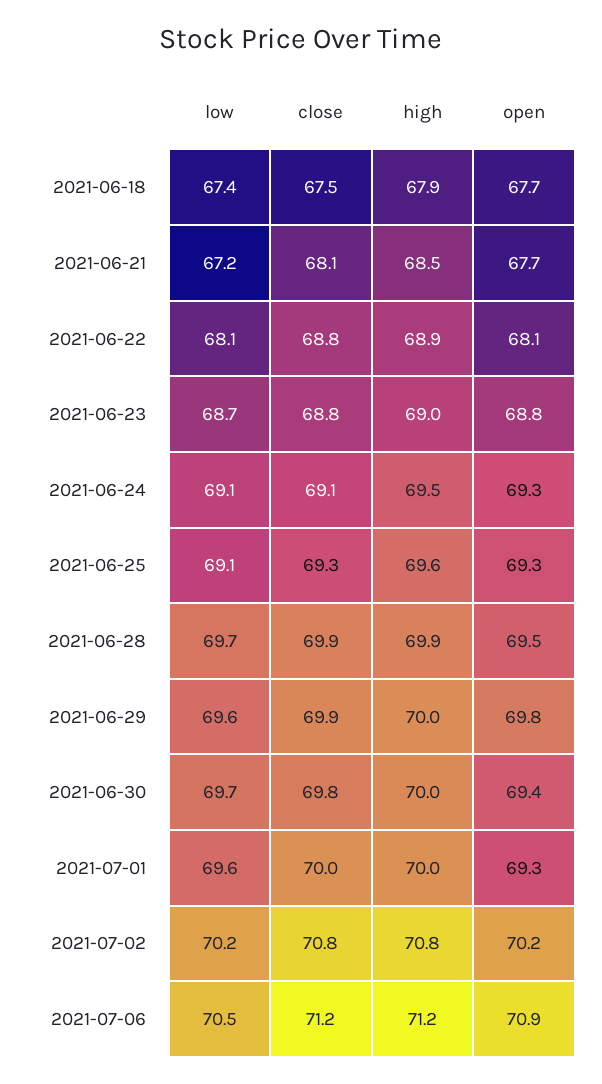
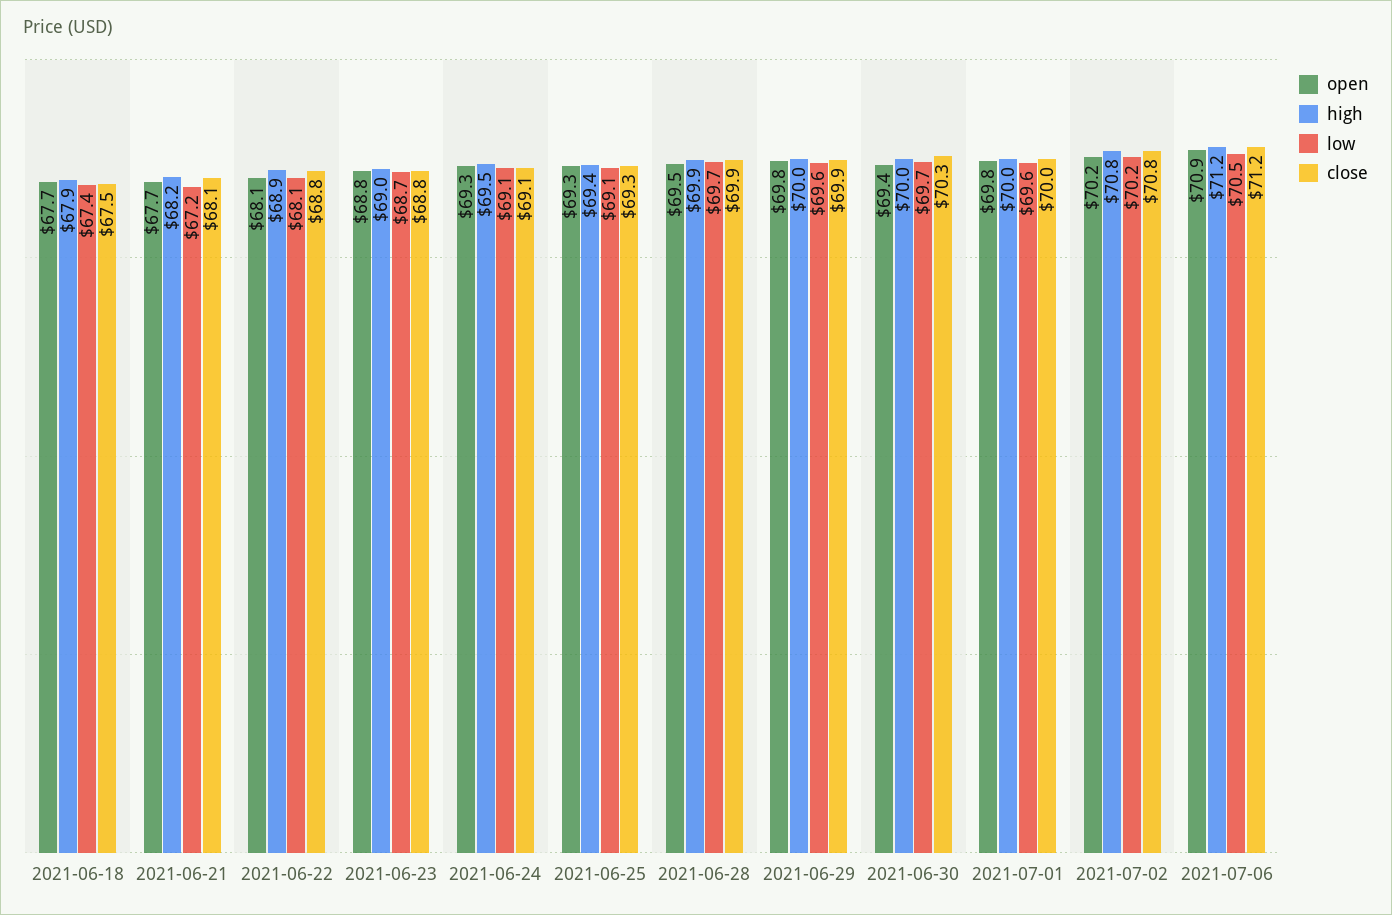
high, 2021-06-21: 68.5 -> 68.2
high, 2021-06-25: 69.6 -> 69.4
close, 2021-06-30: 69.8 -> 70.3
open, 2021-07-01: 69.3 -> 69.8

